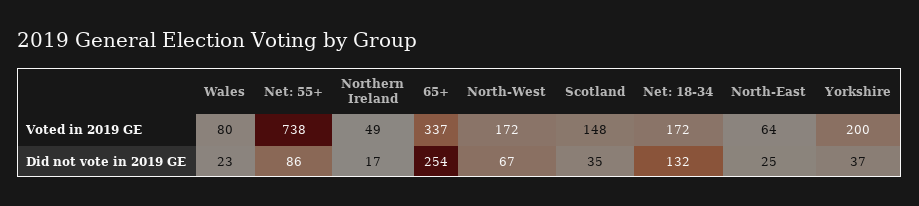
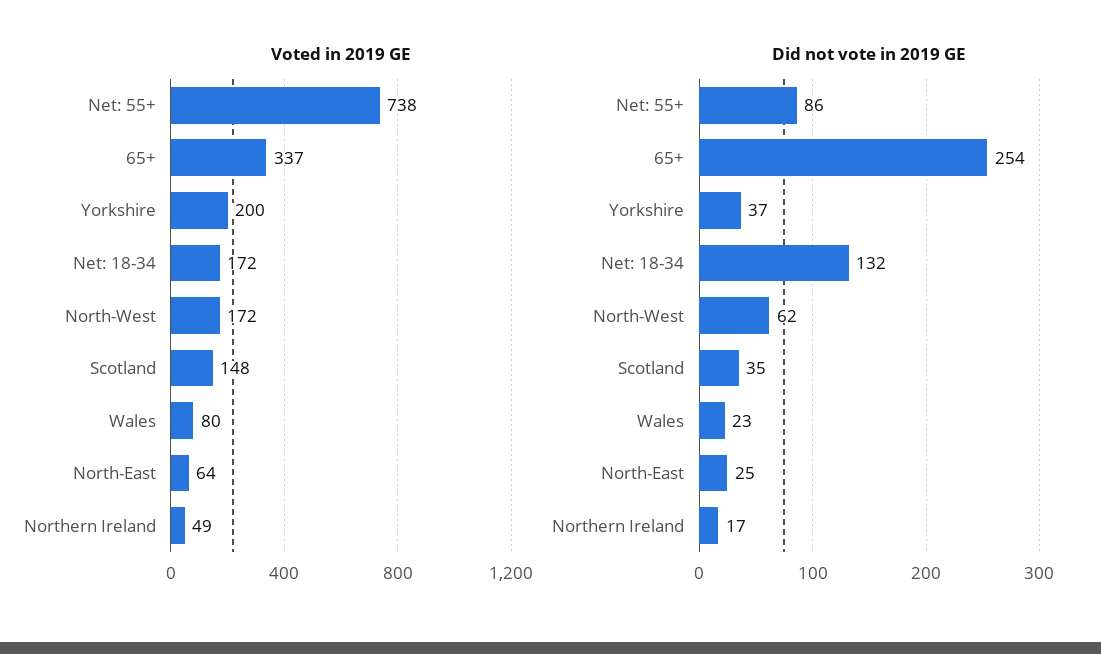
Did not vote in 2019 GE, North-West: 67 -> 62

